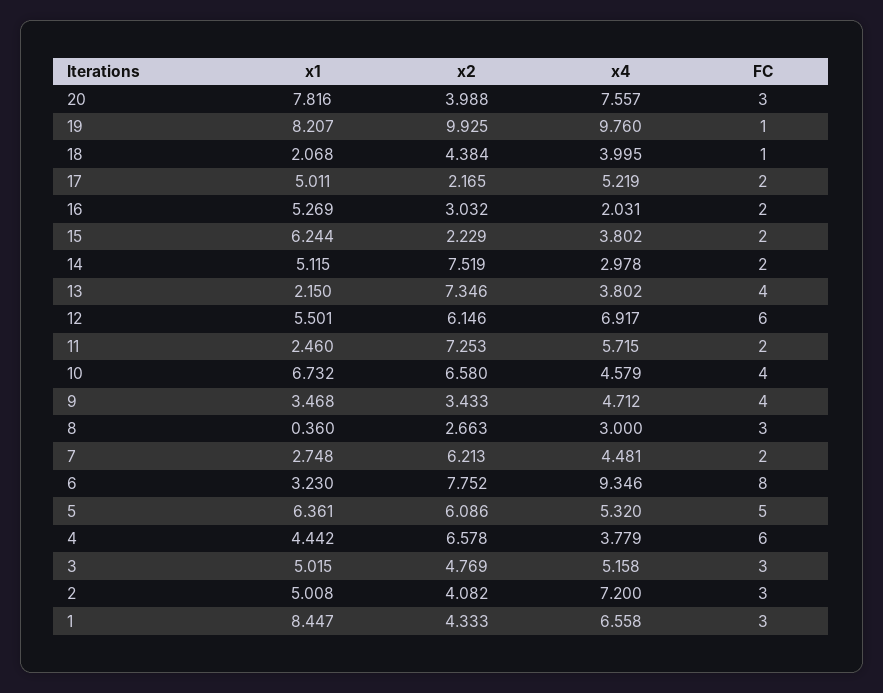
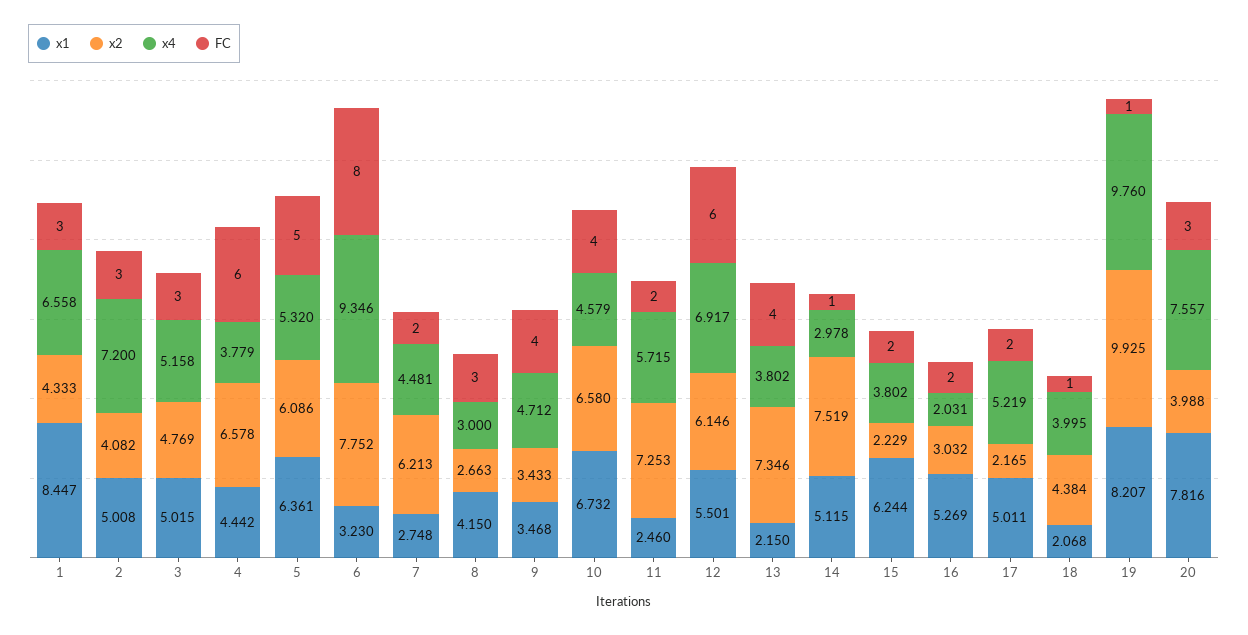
FC, 14: 2 -> 1
x1, 8: 0.36 -> 4.15

